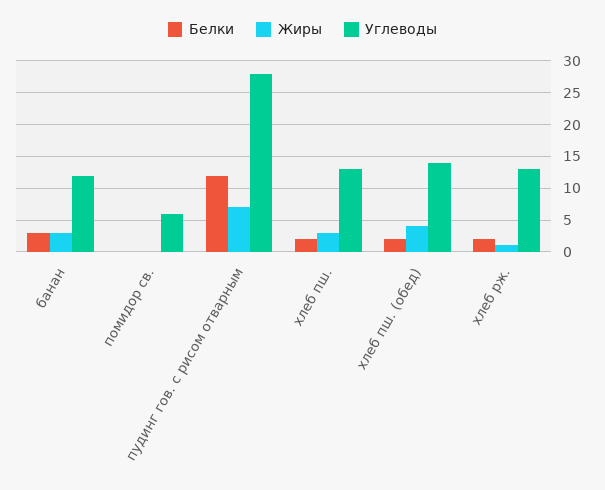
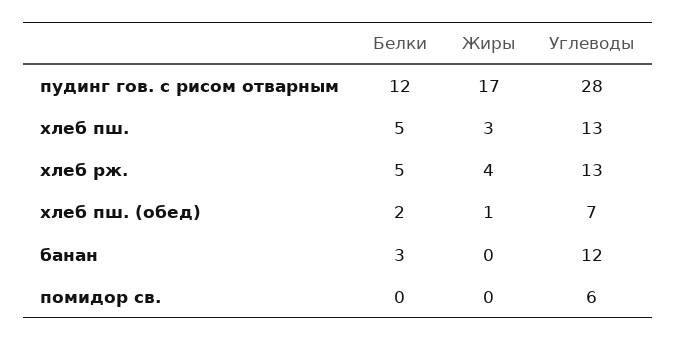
Жиры, банан: 3 -> 0
Жиры, пудинг гов. с рисом отварным: 7 -> 17
Белки, хлеб пш.: 2 -> 5
Жиры, хлеб пш. (обед): 4 -> 1
Углеводы, хлеб пш. (обед): 14 -> 7
Белки, хлеб рж.: 2 -> 5
Жиры, хлеб рж.: 1 -> 4

